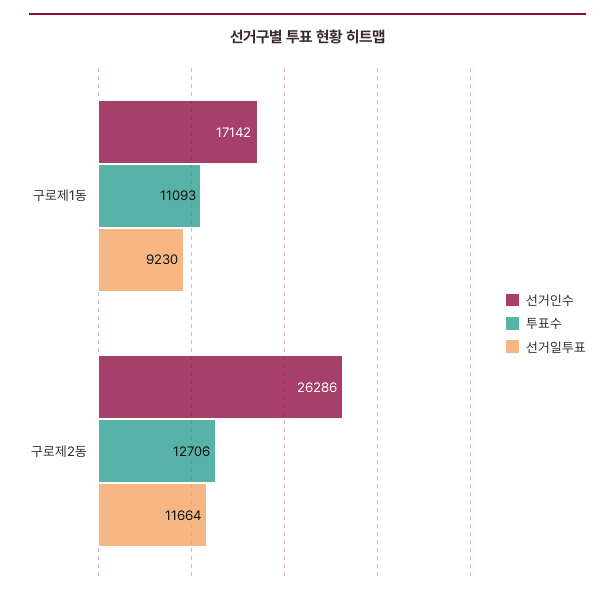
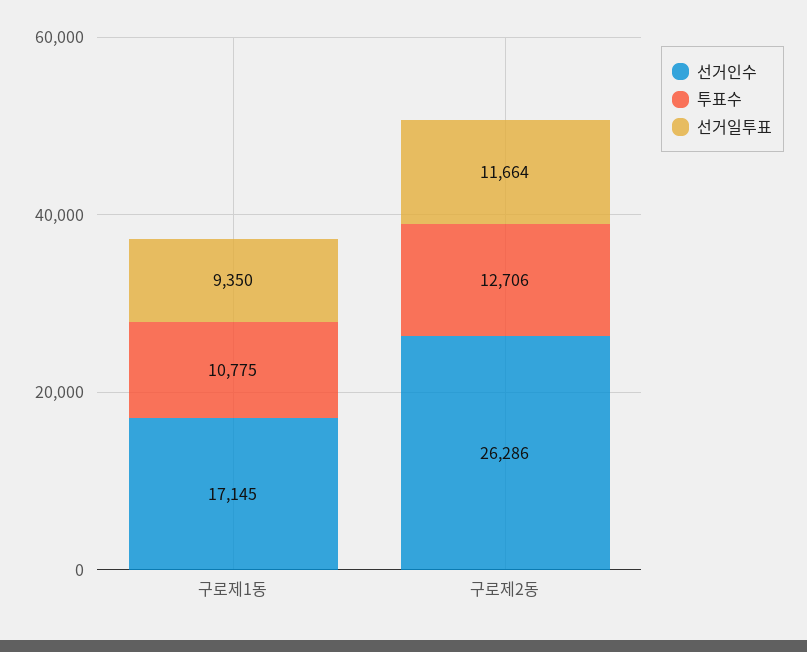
선거인수, 구로제1동: 17142 -> 17145
투표수, 구로제1동: 11093 -> 10775
선거일투표, 구로제1동: 9230 -> 9350

